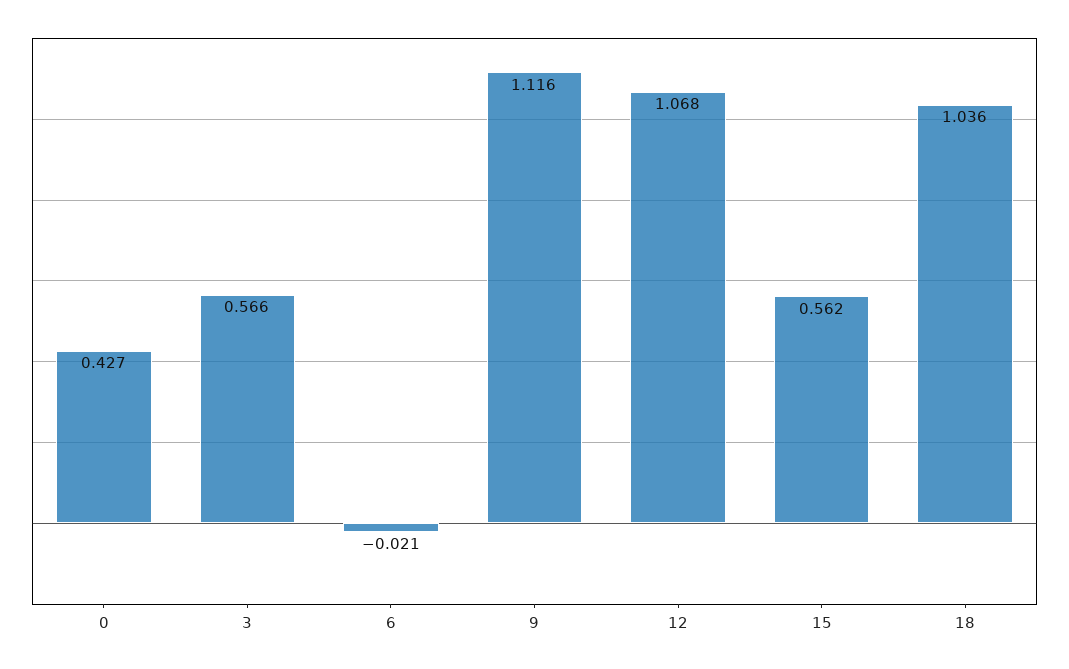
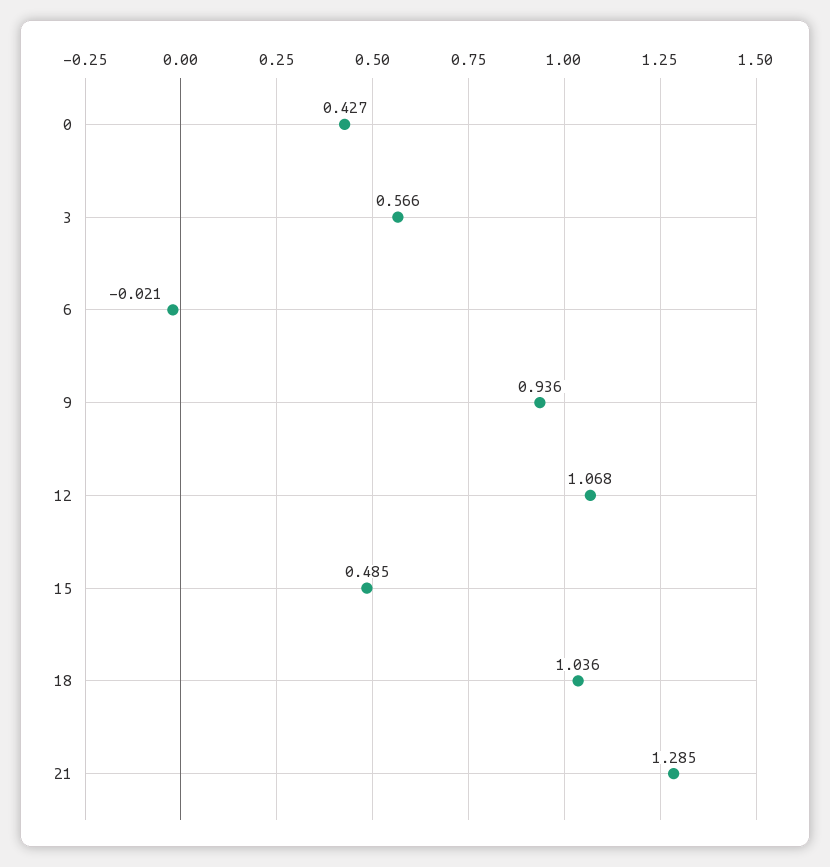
9: 1.116 -> 0.936
15: 0.562 -> 0.485
21: none -> 1.285

